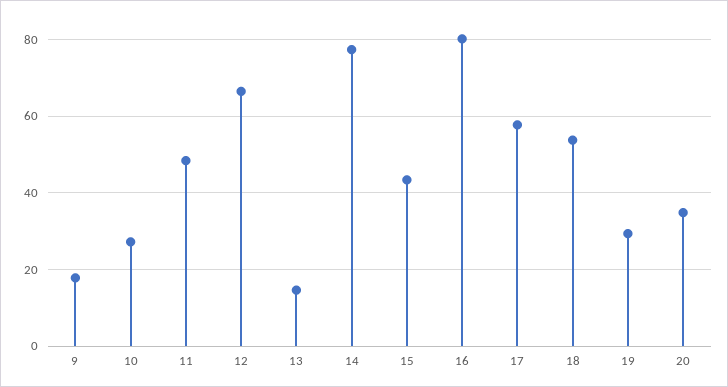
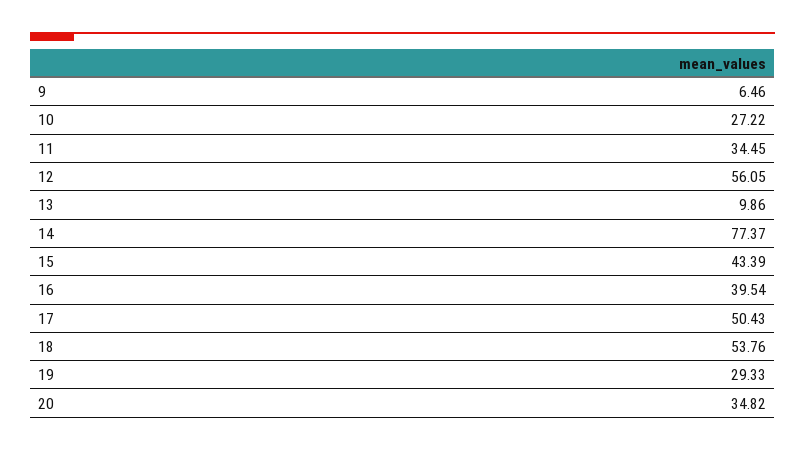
9: 18 -> 6.46
11: 48 -> 34.45
12: 66 -> 56.05
13: 14 -> 9.86
16: 80 -> 39.54
17: 58 -> 50.43

